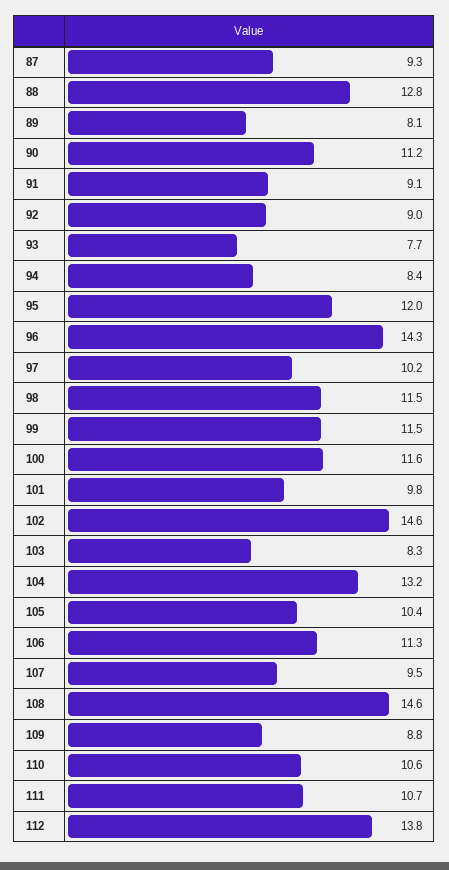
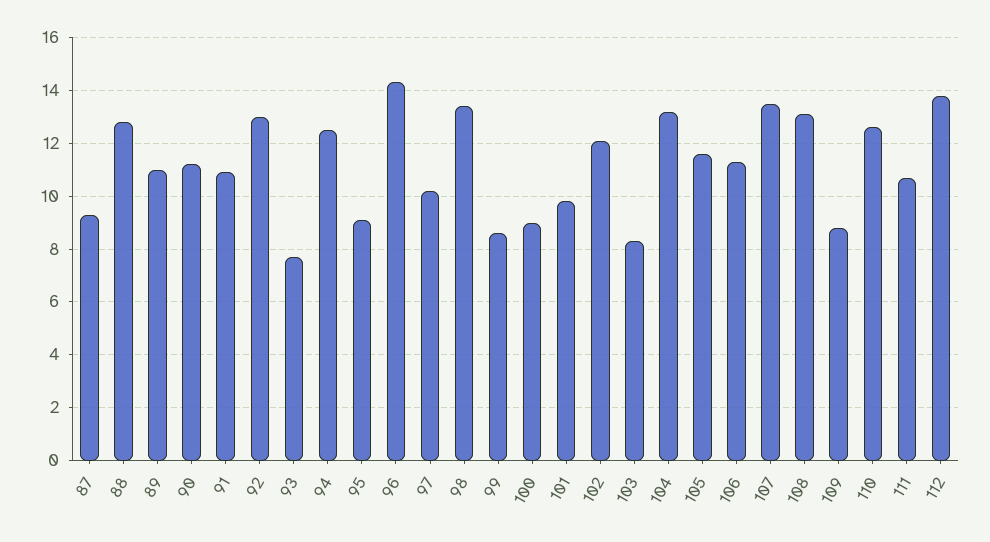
89: 8.1 -> 11
91: 9.1 -> 11
92: 9 -> 13
94: 8.4 -> 12.5
95: 12 -> 9
98: 11.5 -> 13.5
99: 11.5 -> 8.5
100: 11.6 -> 9
102: 14.6 -> 12
105: 10.4 -> 11.5
107: 9.5 -> 13.5
108: 14.6 -> 13
110: 10.6 -> 12.5

